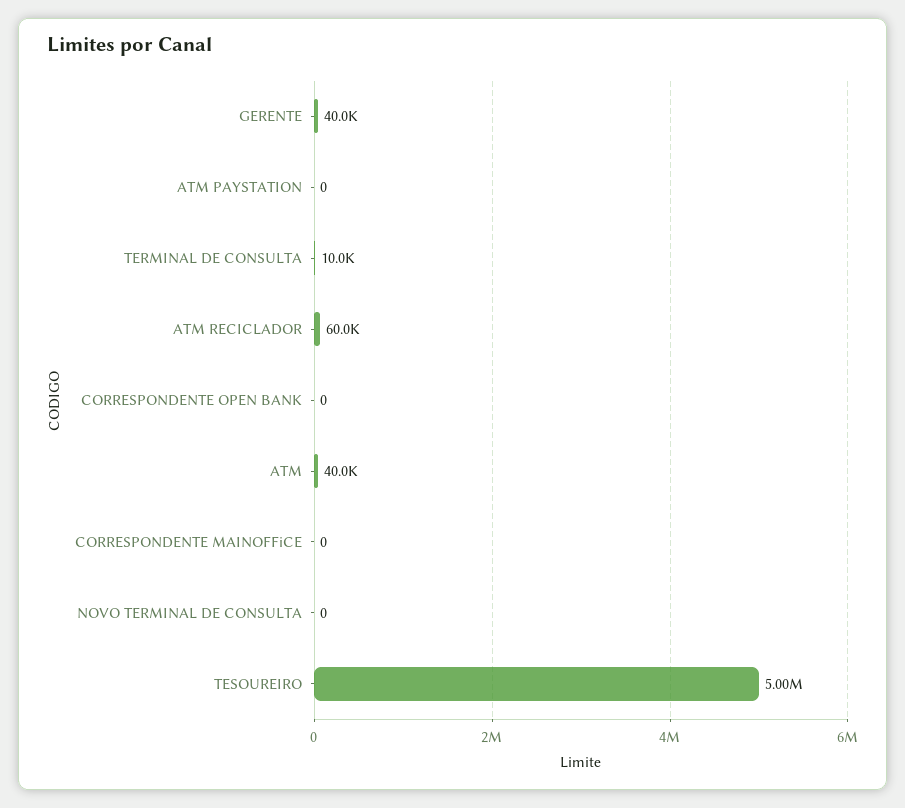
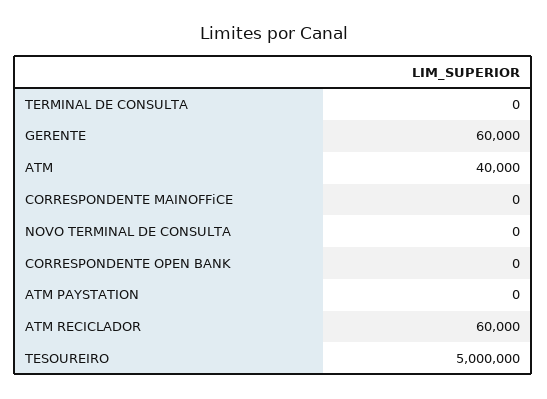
GERENTE: 40000 -> 60000
TERMINAL DE CONSULTA: 10000 -> 0

